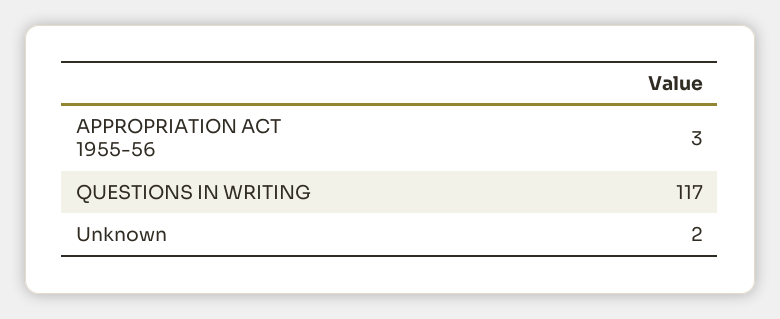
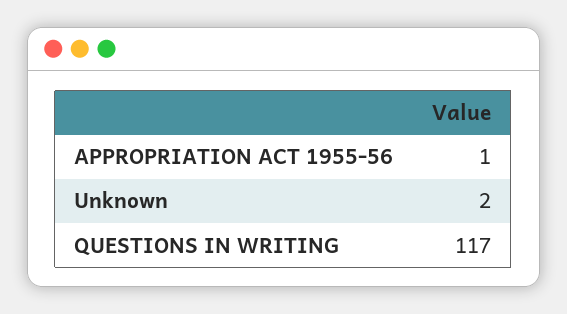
APPROPRIATION ACT 1955-56: 3 -> 1

